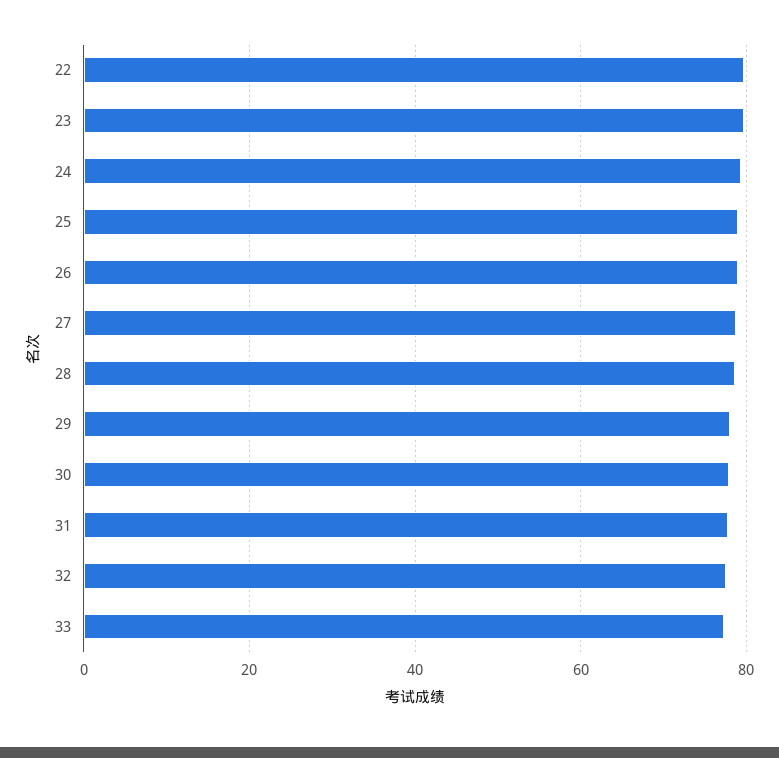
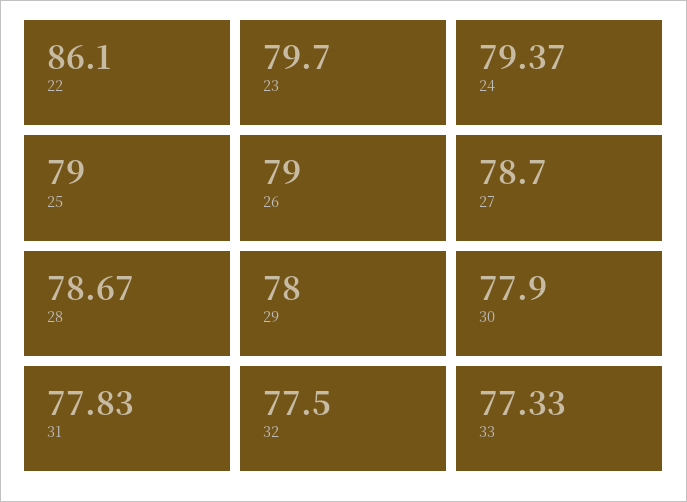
22: 80 -> 86.1

